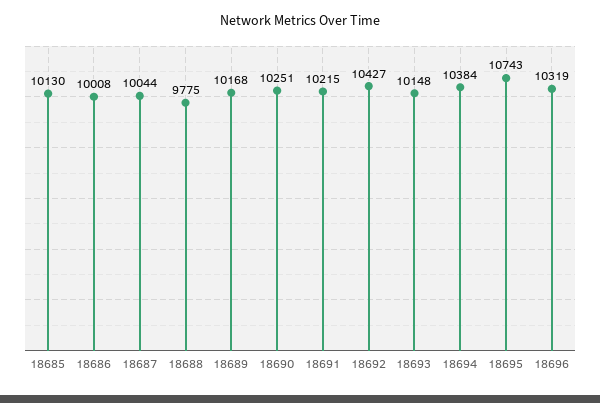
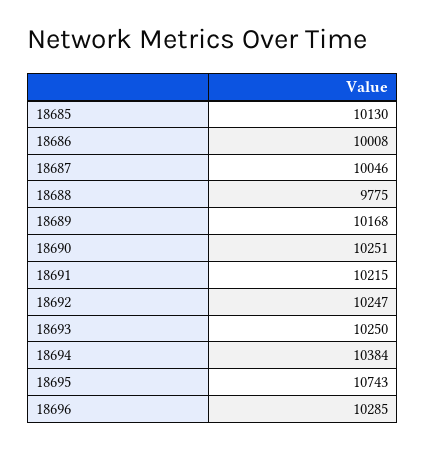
18687: 10044 -> 10046
18692: 10427 -> 10247
18693: 10148 -> 10250
18696: 10319 -> 10285

